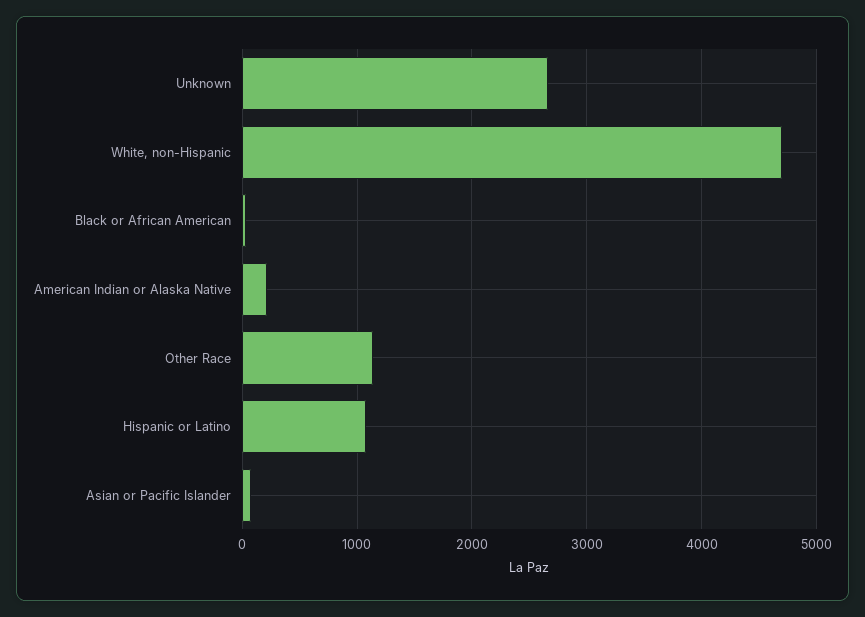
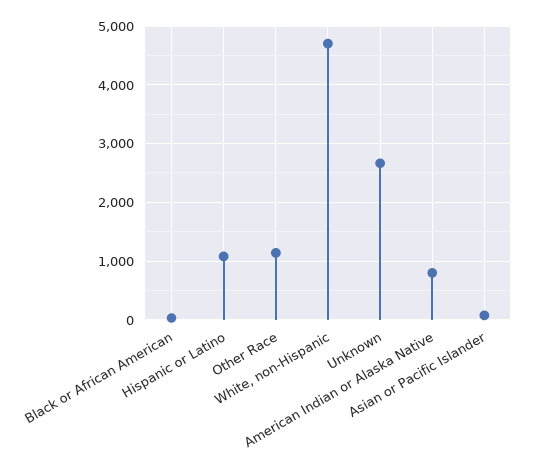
American Indian or Alaska Native: 200 -> 800

